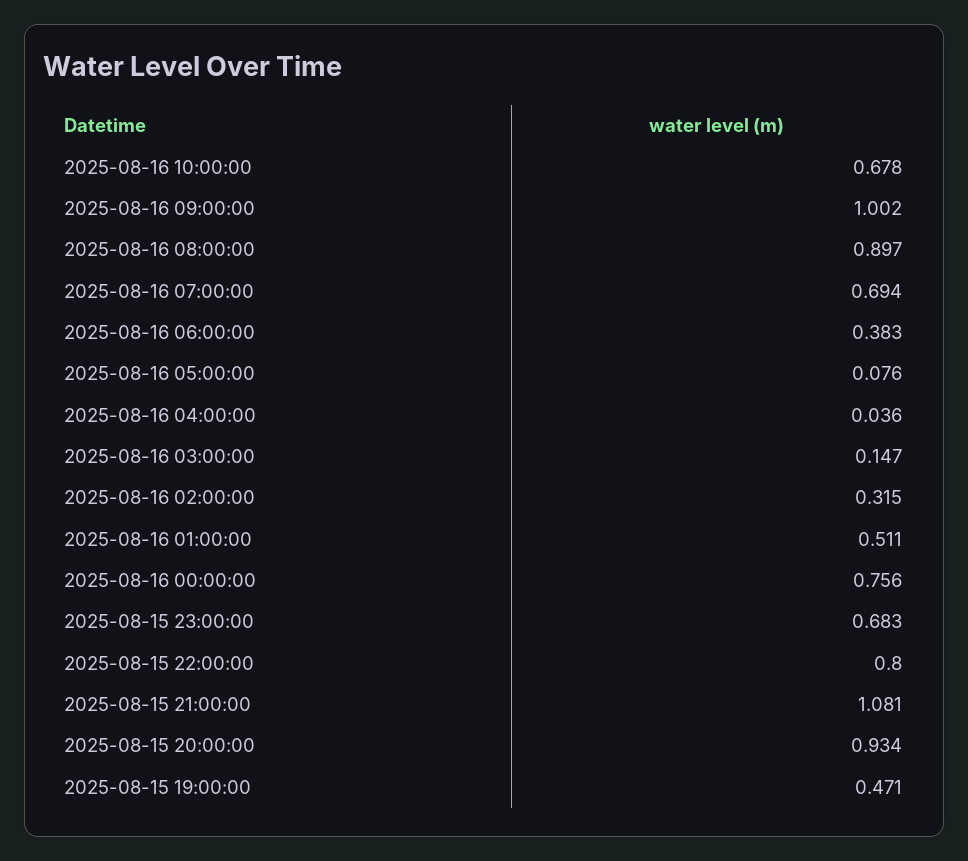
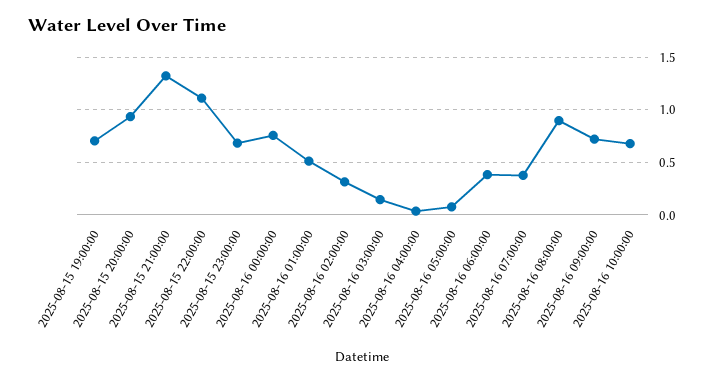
2025-08-16 09:00:00: 1.002 -> 0.7
2025-08-16 07:00:00: 0.694 -> 0.4
2025-08-15 22:00:00: 0.8 -> 1.1
2025-08-15 21:00:00: 1.081 -> 1.3
2025-08-15 19:00:00: 0.471 -> 0.7

